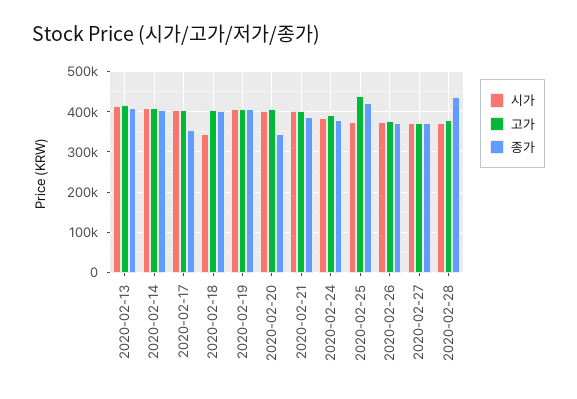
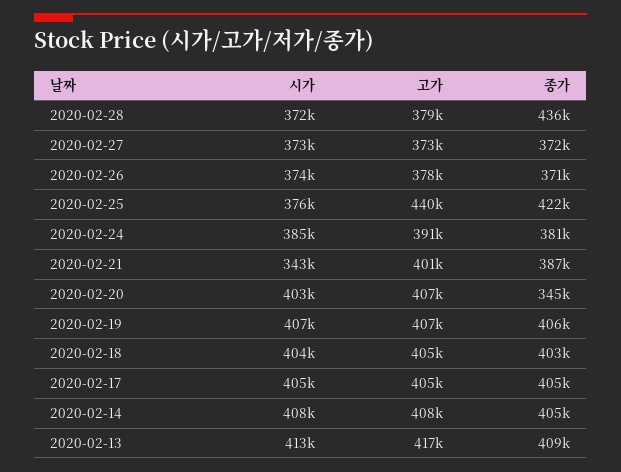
종가, 2020-02-17: 360000 -> 405000
시가, 2020-02-18: 340000 -> 404000
시가, 2020-02-21: 400000 -> 343000

